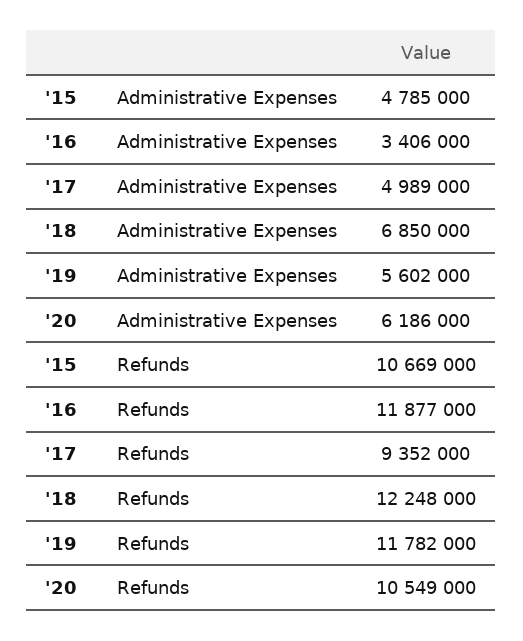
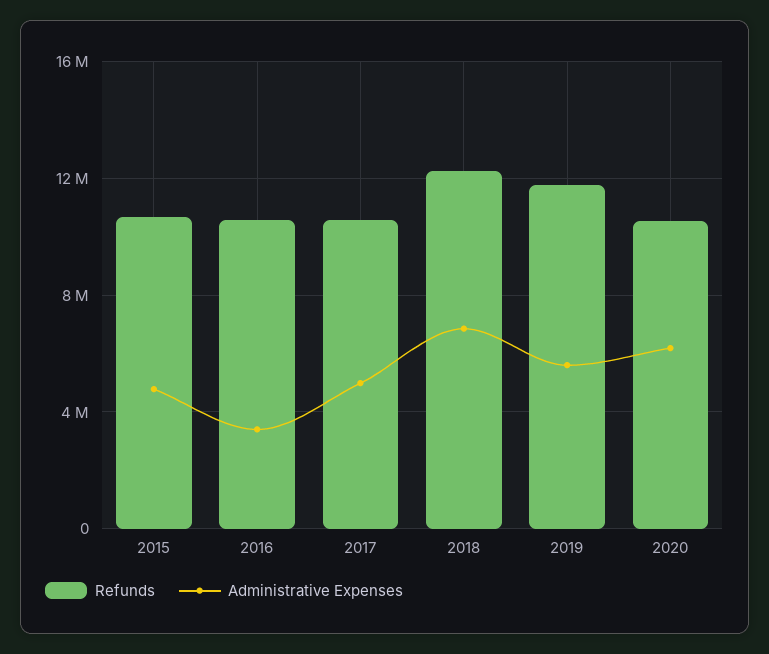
Refunds, '16: 11877000 -> 10500000
Refunds, '17: 9352000 -> 10500000

